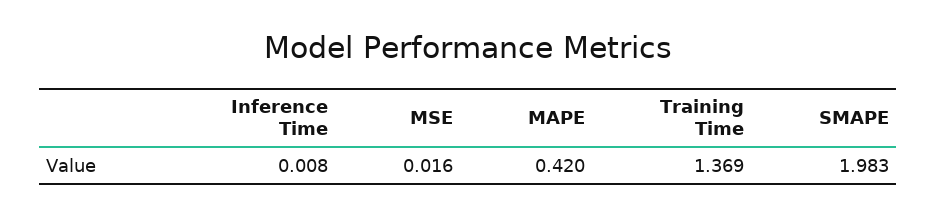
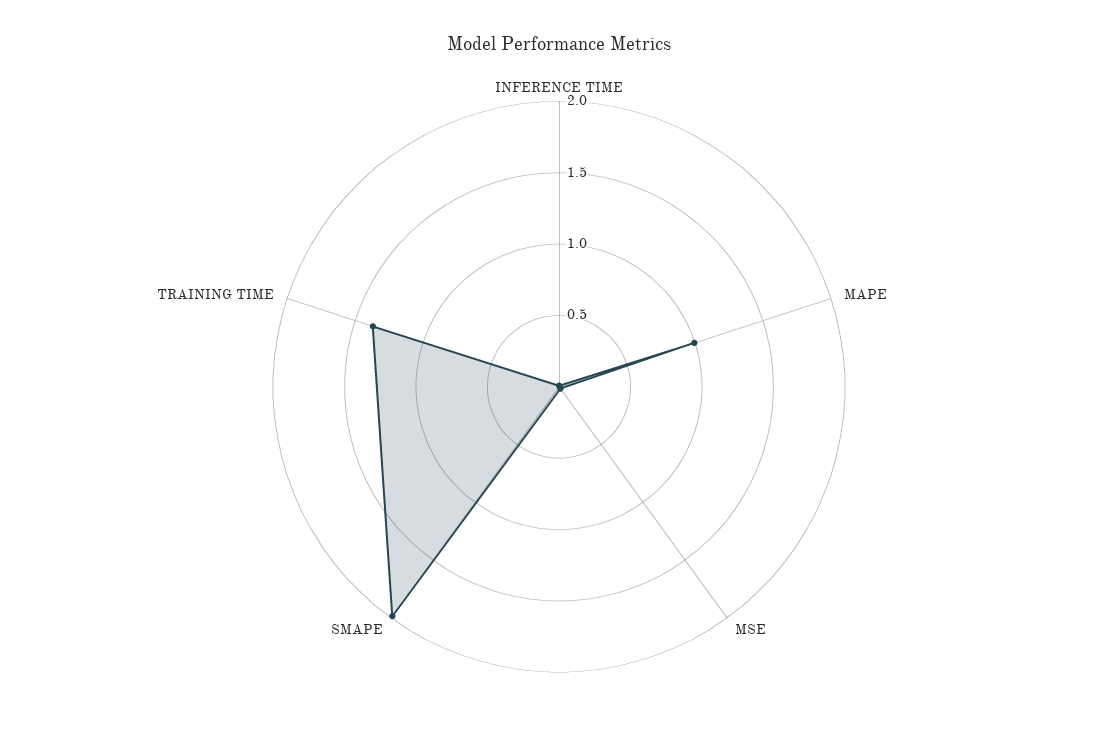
MAPE: 0.42 -> 1

